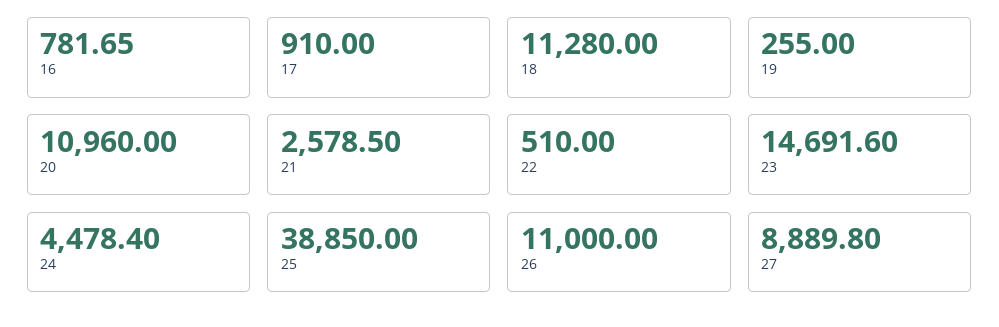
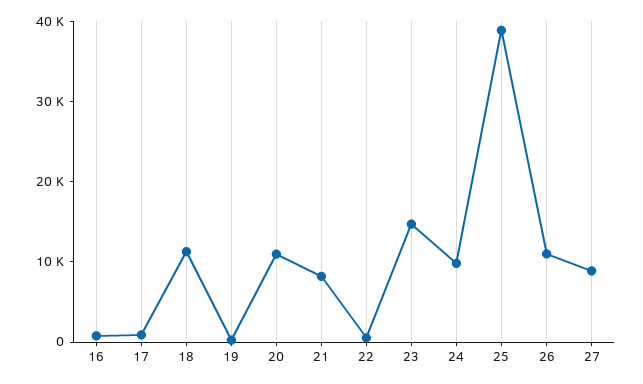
21: 2578.5 -> 8000
24: 4478.4 -> 10000

